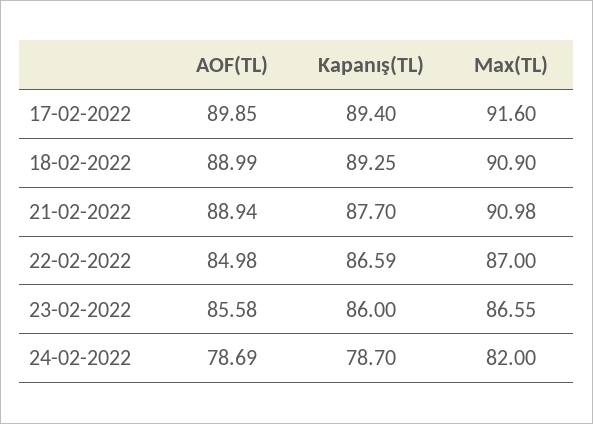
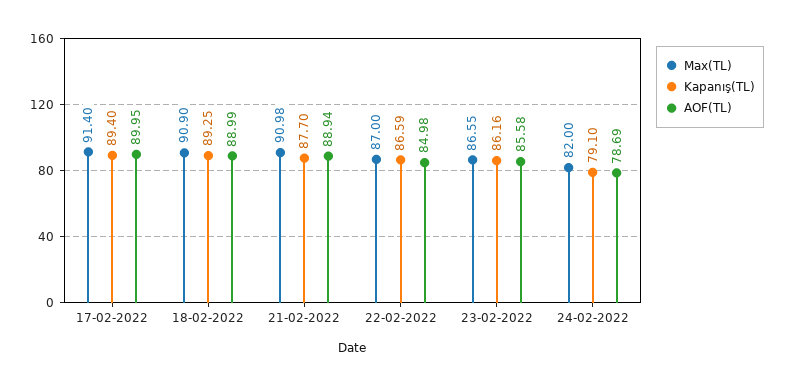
AOF(TL), 17-02-2022: 89.85 -> 89.95
Max(TL), 17-02-2022: 91.6 -> 91.4
Kapanış(TL), 23-02-2022: 86 -> 86.16
Kapanış(TL), 24-02-2022: 78.7 -> 79.1

